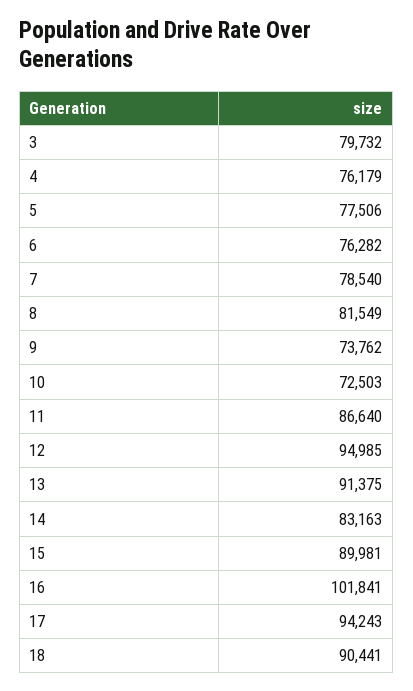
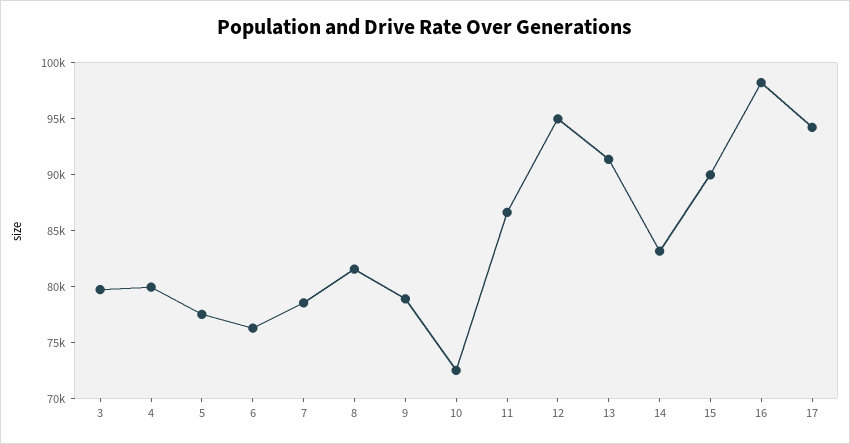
4: 76179 -> 80000
9: 73762 -> 79000
16: 101841 -> 98000
18: 90441 -> none

